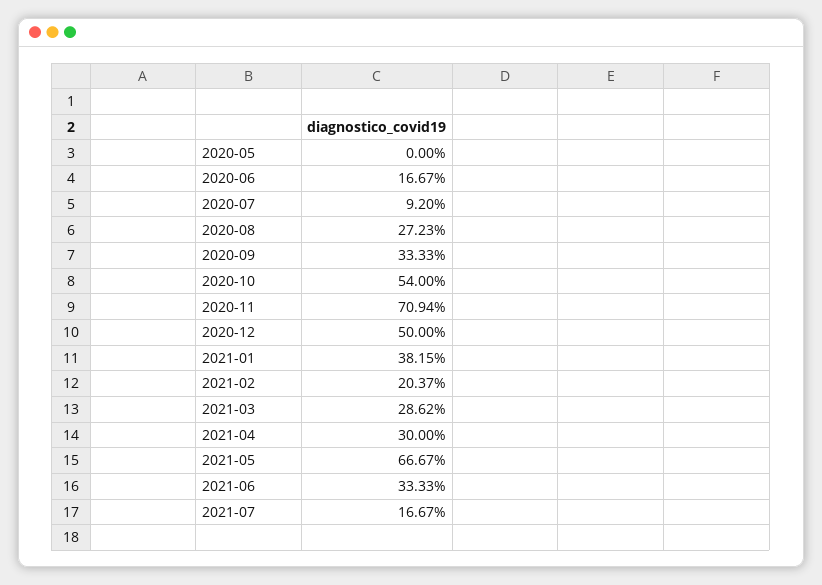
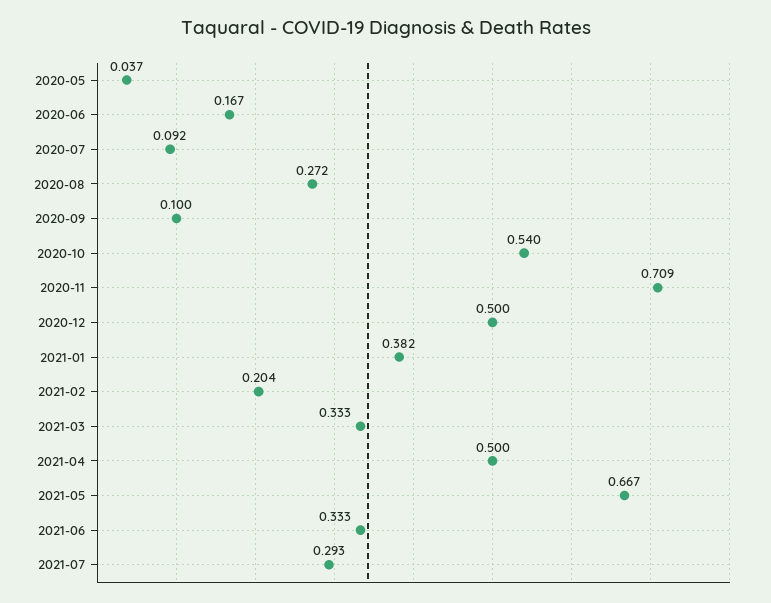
2020-05: 0 -> 0.037
2020-09: 0.3333 -> 0.1
2021-03: 0.2862 -> 0.333
2021-04: 0.3 -> 0.5
2021-07: 0.1667 -> 0.293

